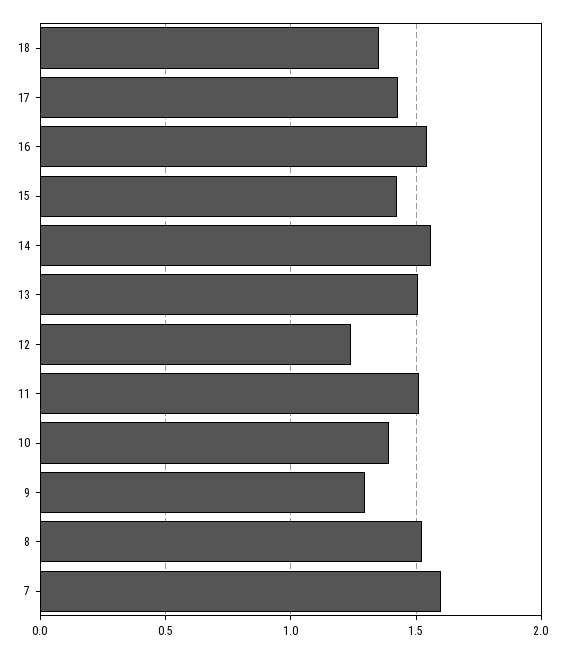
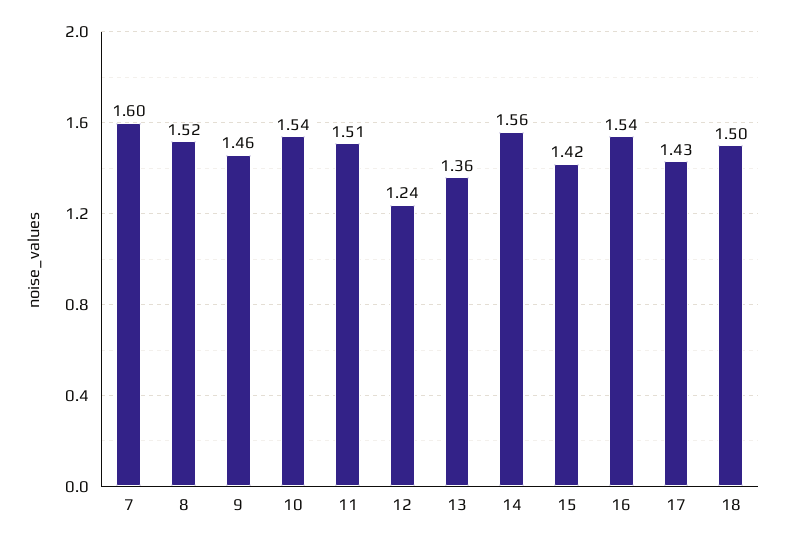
18: 1.35 -> 1.5
13: 1.5 -> 1.36
10: 1.4 -> 1.54
9: 1.3 -> 1.46

